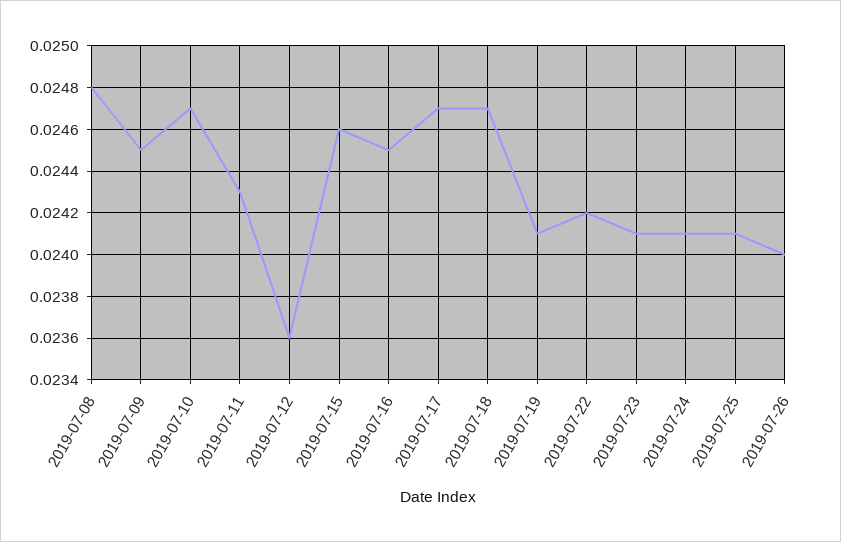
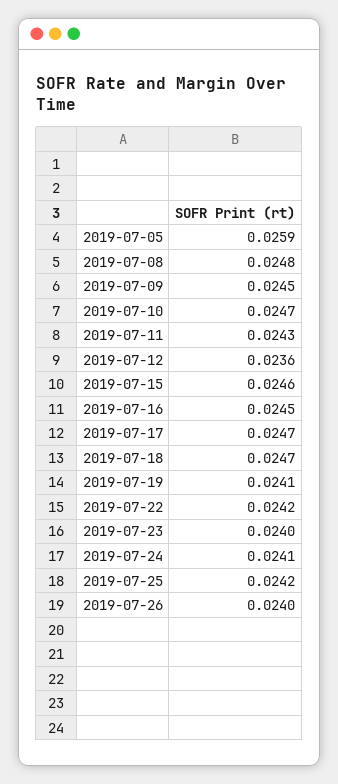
2019-07-23: 0.0241 -> 0.024
2019-07-25: 0.0241 -> 0.0242
2019-07-05: none -> 0.0259

